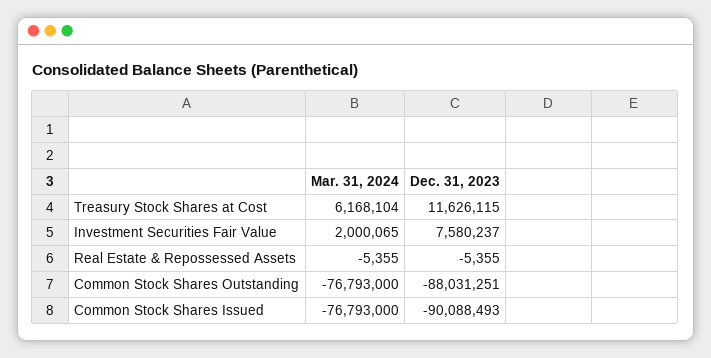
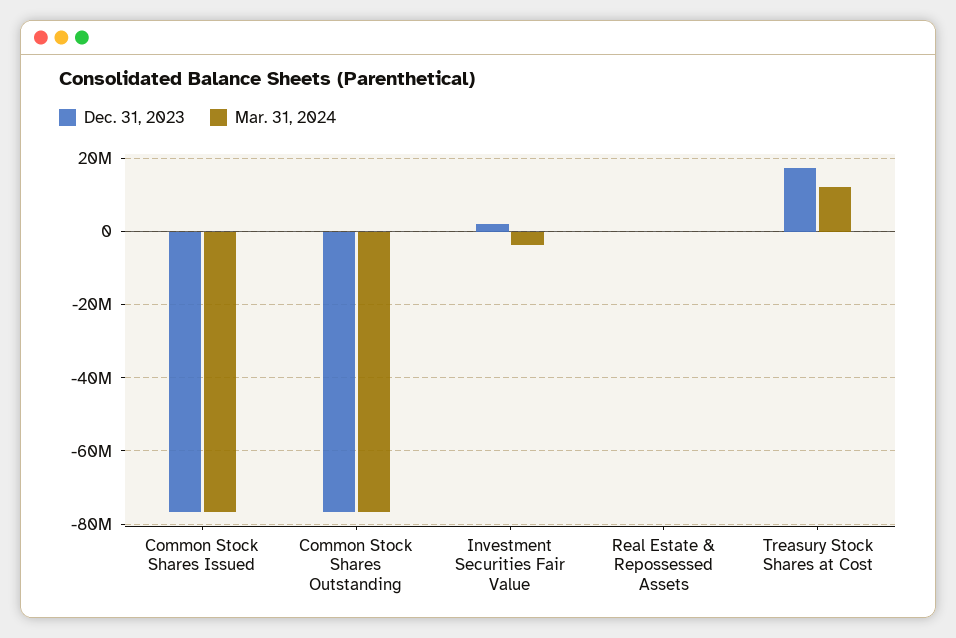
Mar. 31, 2024, Treasury Stock Shares at Cost: 6168104 -> 12000000
Dec. 31, 2023, Treasury Stock Shares at Cost: 11626115 -> 18000000
Mar. 31, 2024, Investment Securities Fair Value: 2000065 -> -4000000
Dec. 31, 2023, Investment Securities Fair Value: 7580237 -> 2000000
Dec. 31, 2023, Common Stock Shares Outstanding: -88031251 -> -76000000
Dec. 31, 2023, Common Stock Shares Issued: -90088493 -> -76000000

